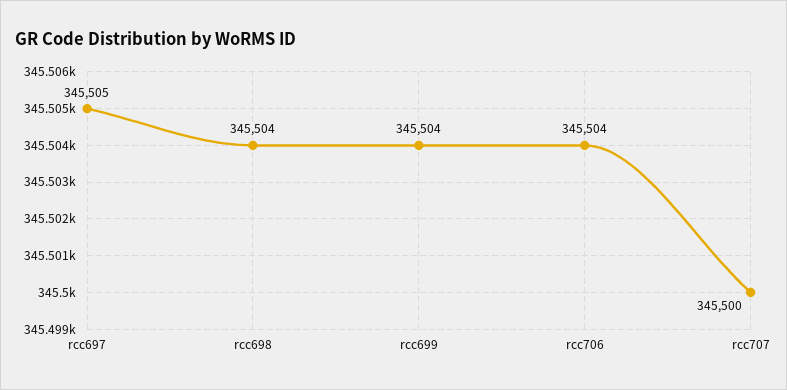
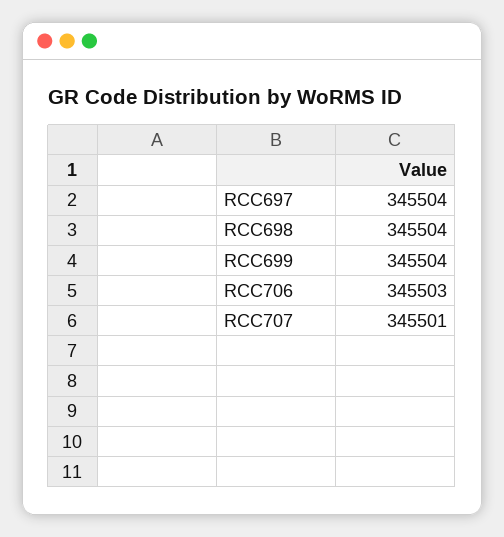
rcc697: 345505 -> 345504
rcc706: 345504 -> 345503
rcc707: 345500 -> 345501

